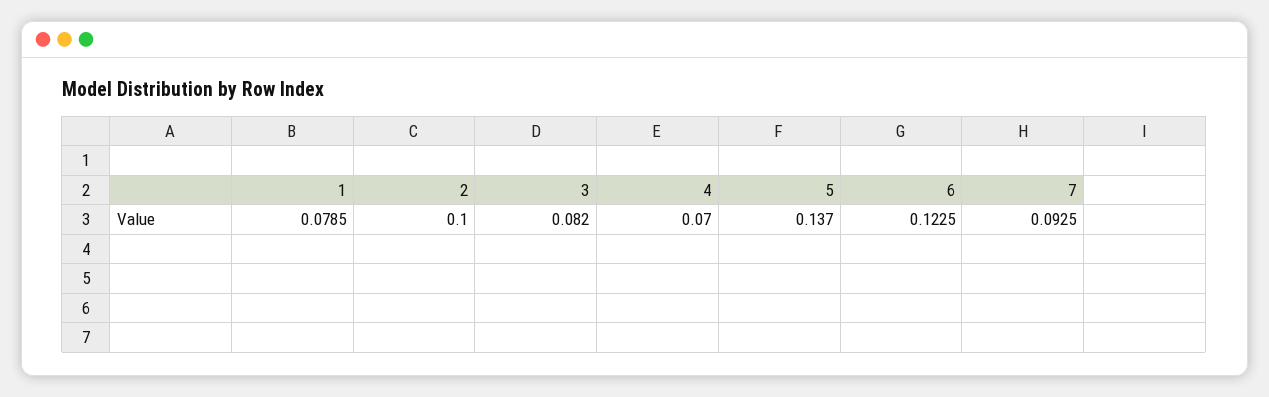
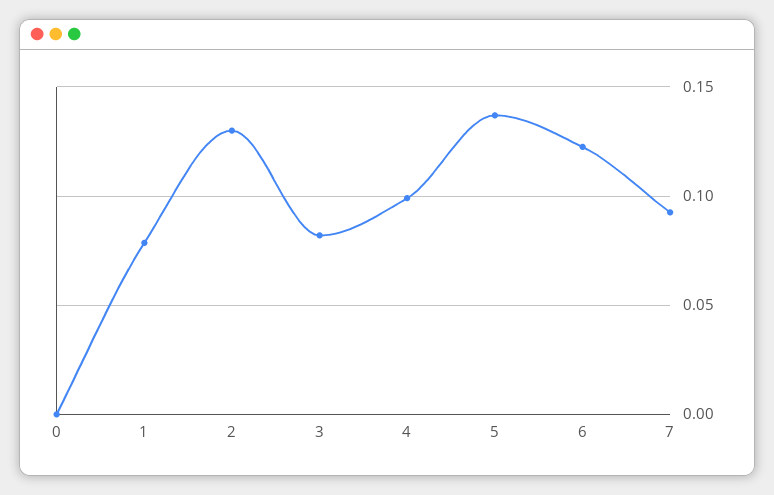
2: 0.1 -> 0.13
4: 0.07 -> 0.1
0: none -> 0

